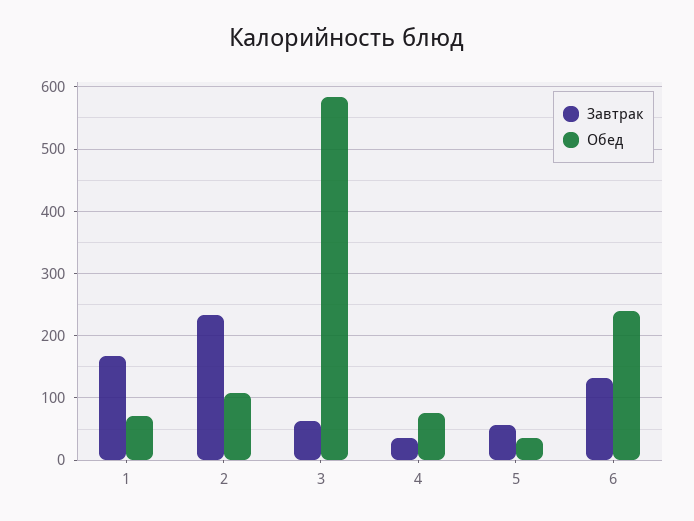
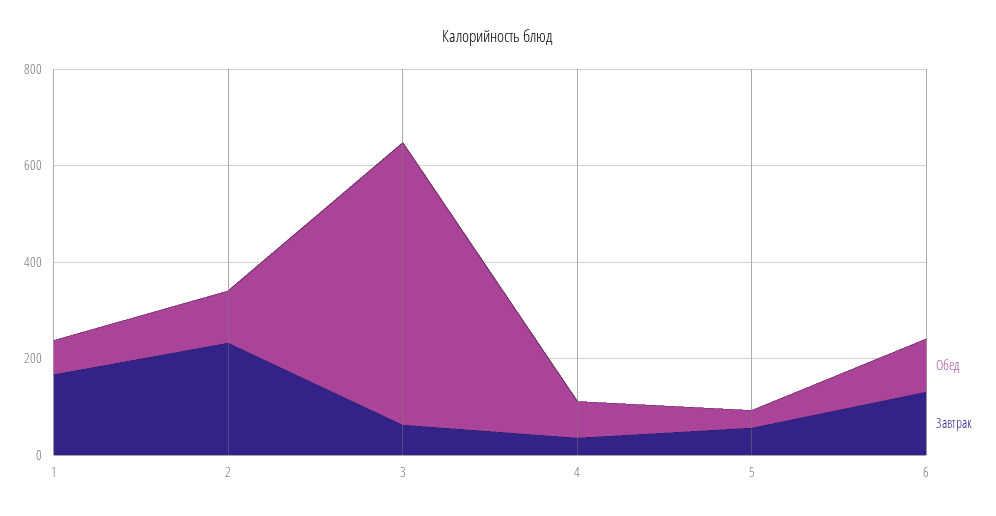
Обед, 6: 240 -> 100

